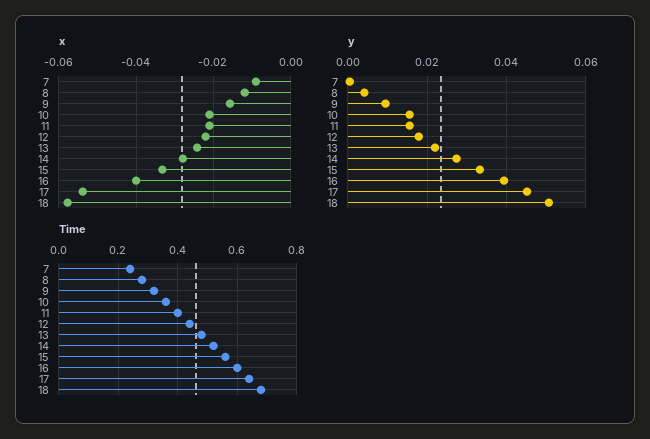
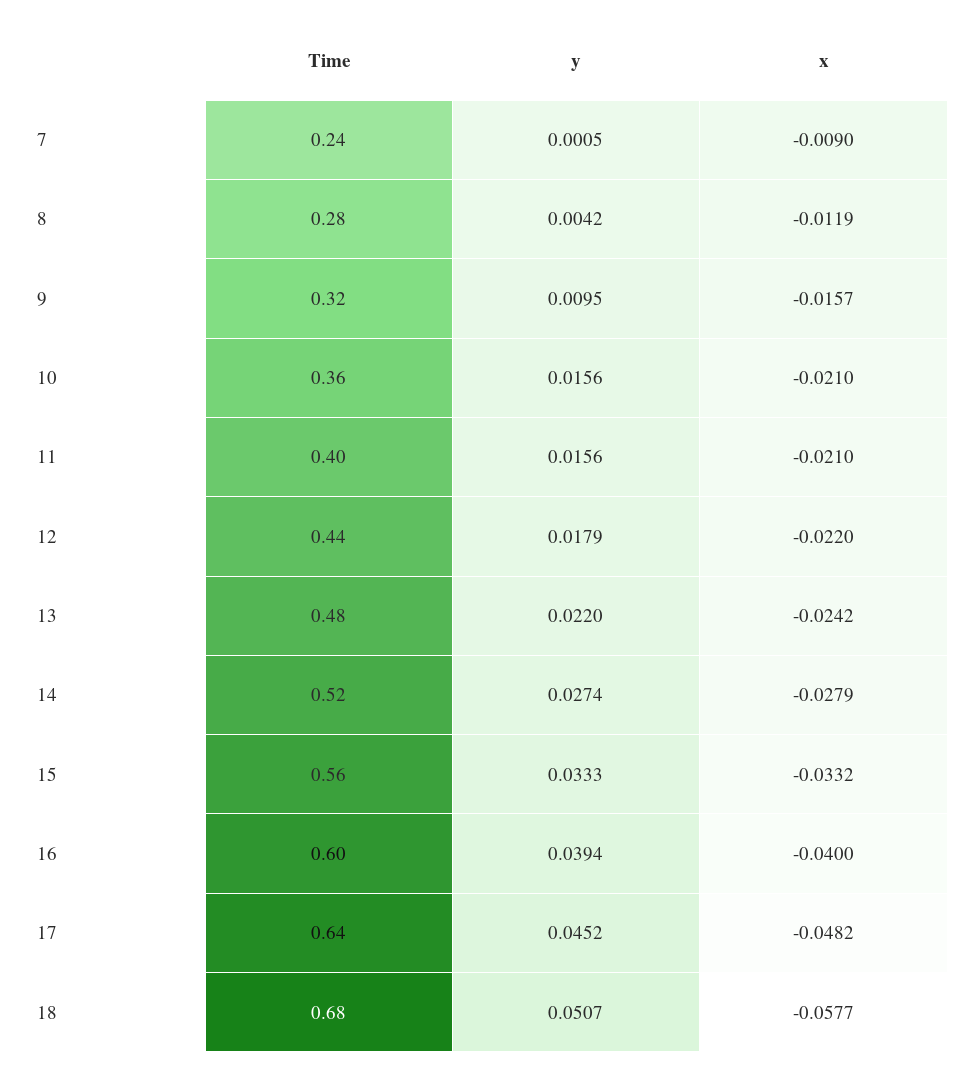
x, 17: -0.054 -> -0.0482

